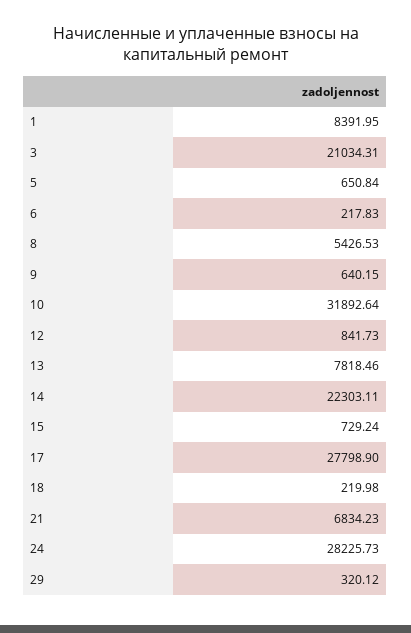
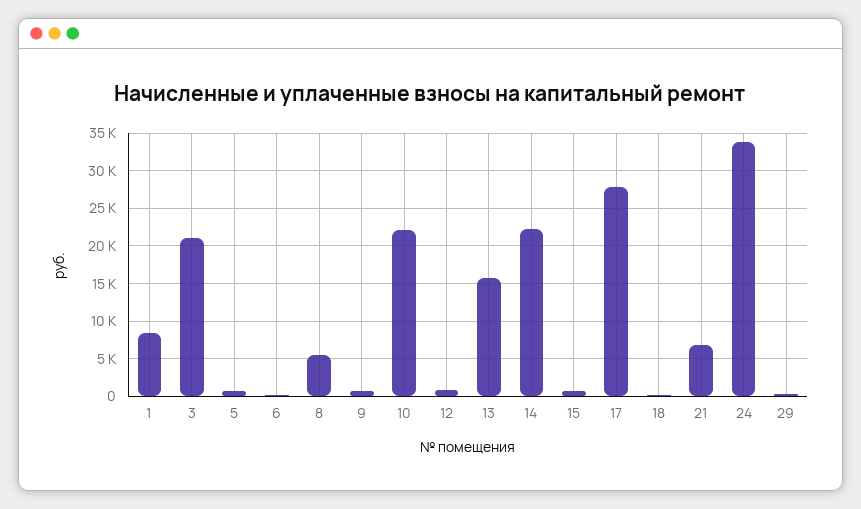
10: 31892.64 -> 22000
13: 7818.46 -> 16000
24: 28225.73 -> 34000

